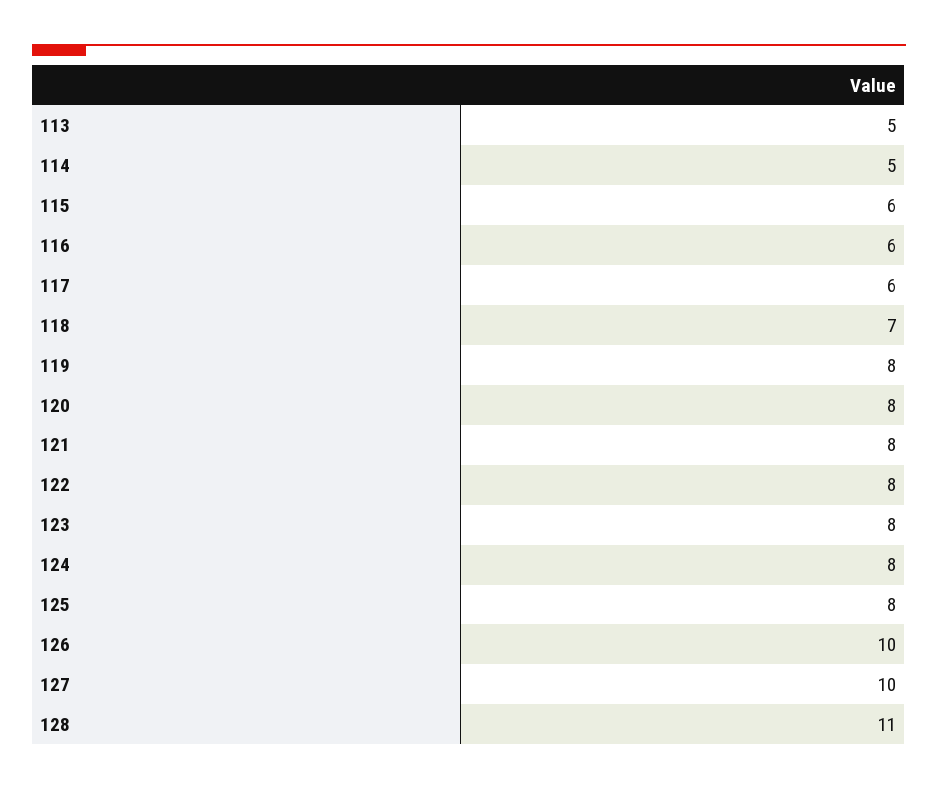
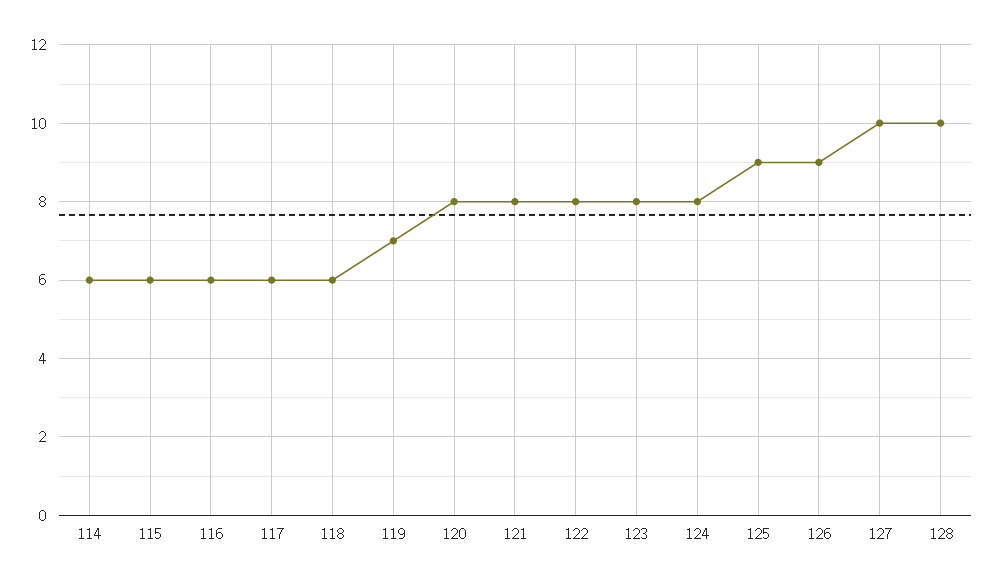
113: 5 -> none
114: 5 -> 6
118: 7 -> 6
119: 8 -> 7
125: 8 -> 9
126: 10 -> 9
128: 11 -> 10

